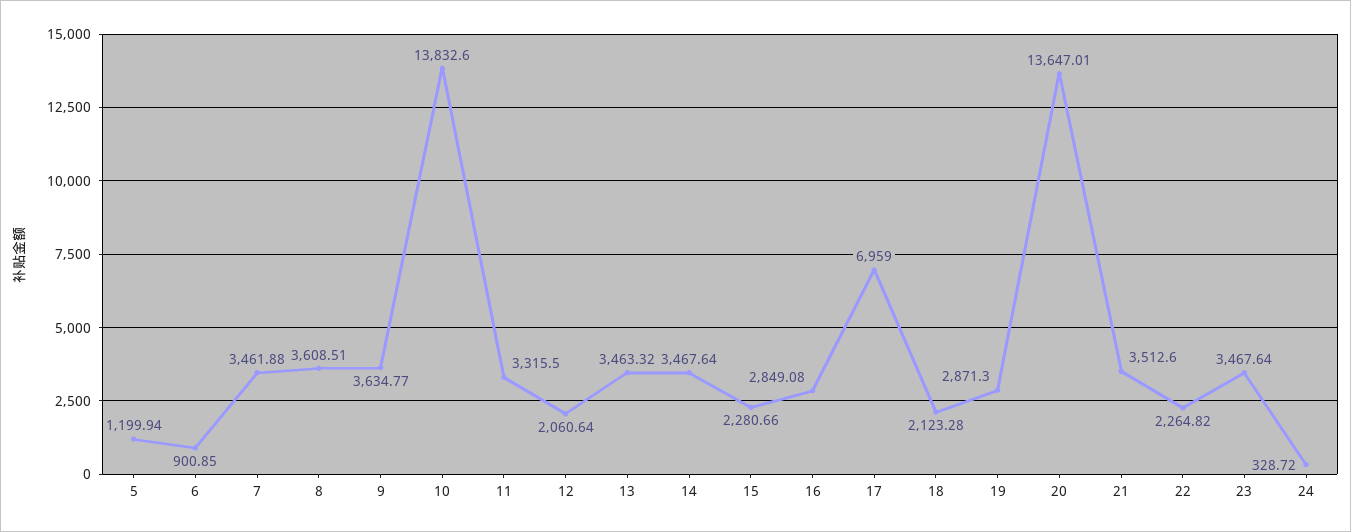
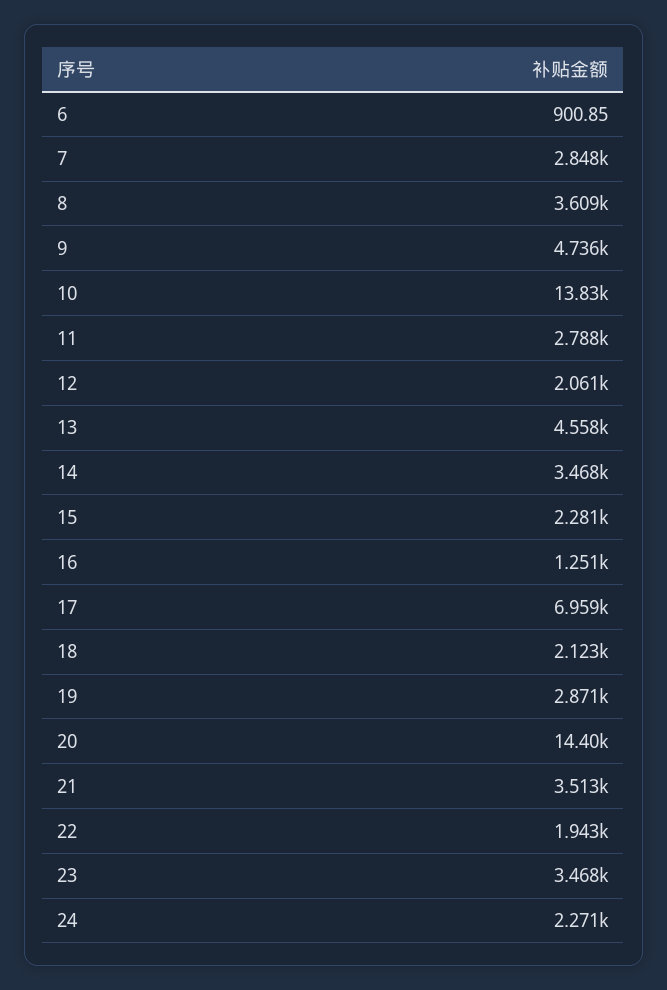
5: 1199.94 -> none
7: 3461.88 -> 2848
9: 3634.77 -> 4736
11: 3315.5 -> 2788
13: 3463.32 -> 4558
16: 2849.08 -> 1251
20: 13647.01 -> 14400
22: 2264.82 -> 1943
24: 328.72 -> 2271

